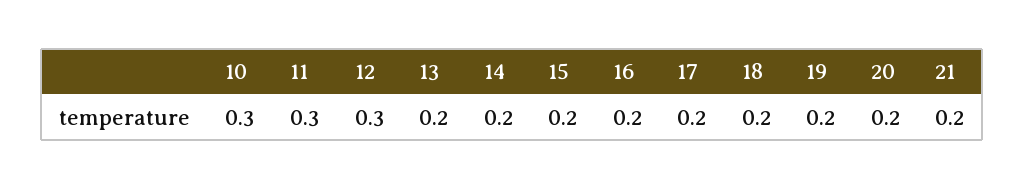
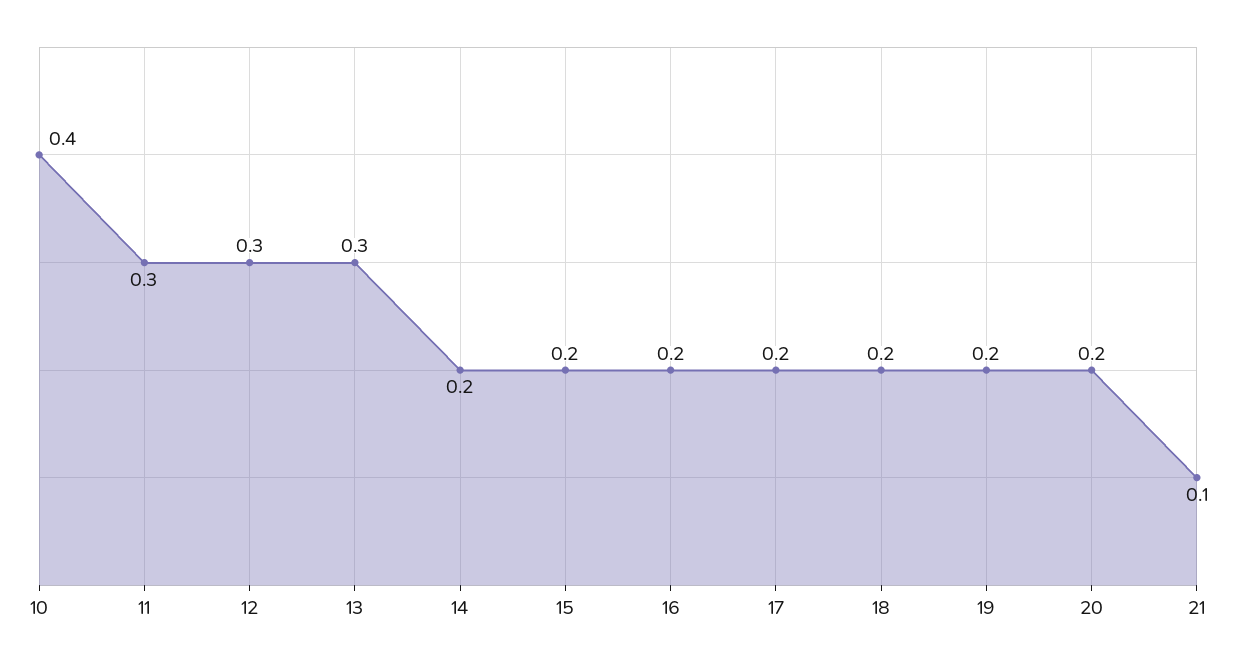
10: 0.3 -> 0.4
13: 0.2 -> 0.3
21: 0.2 -> 0.1

